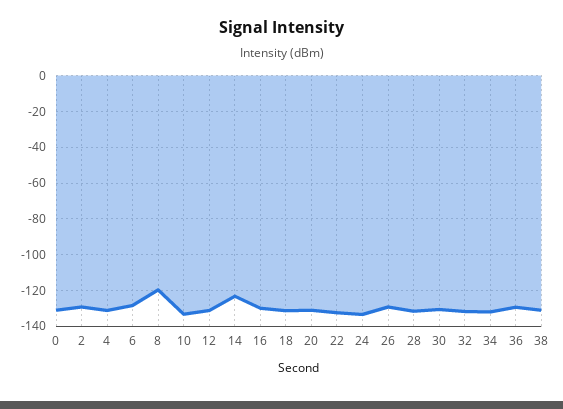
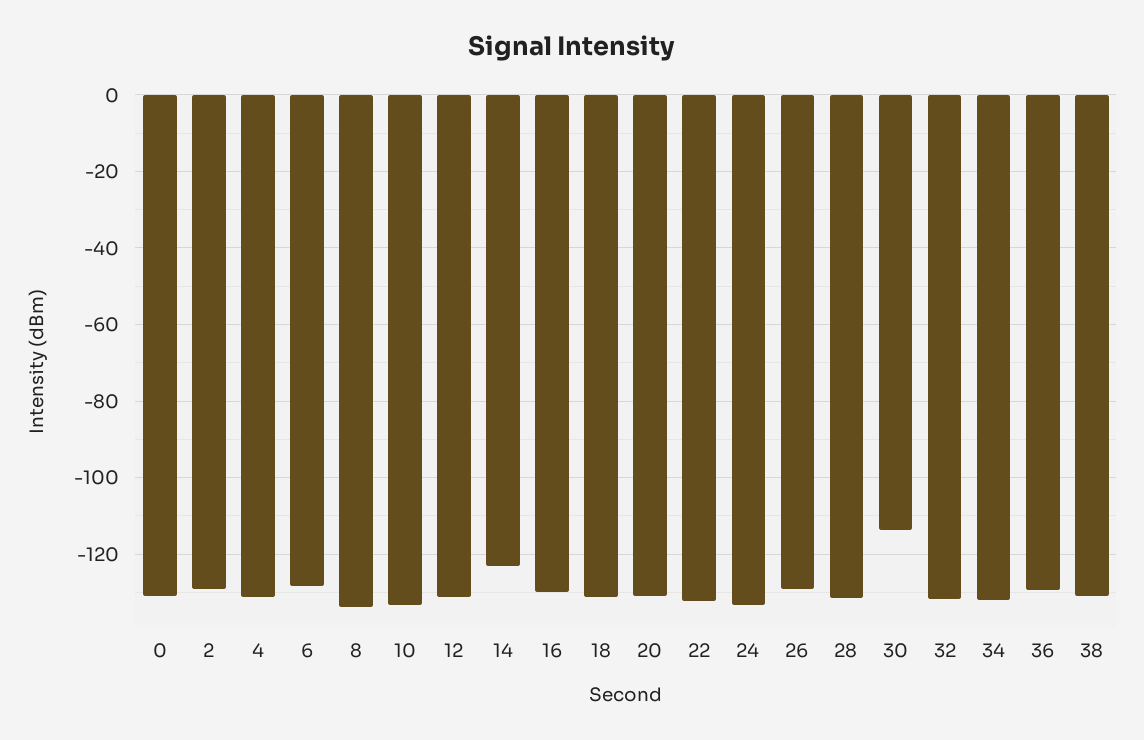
8: -120 -> -134
30: -130 -> -114

